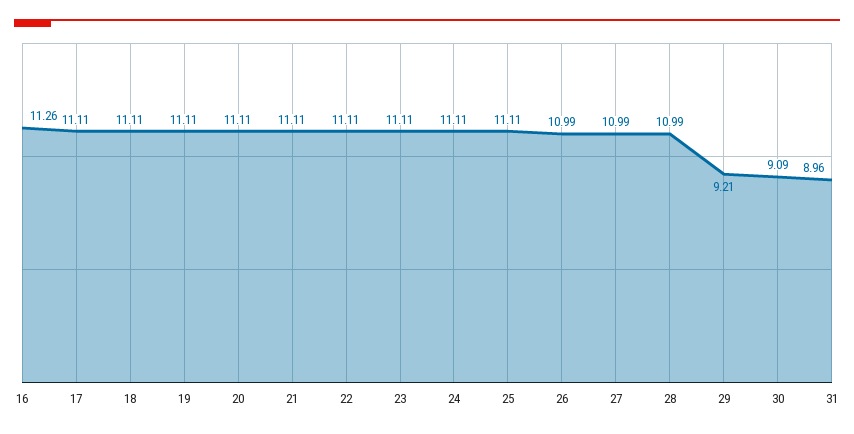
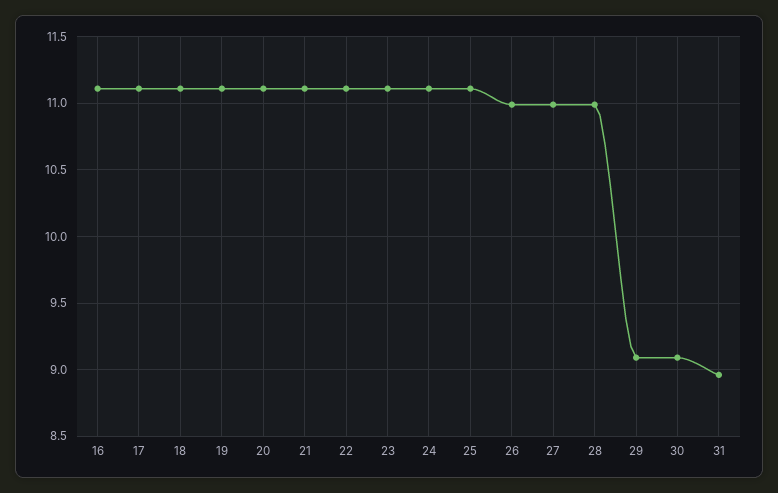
16: 11.26 -> 11.1
29: 9.21 -> 9.1

